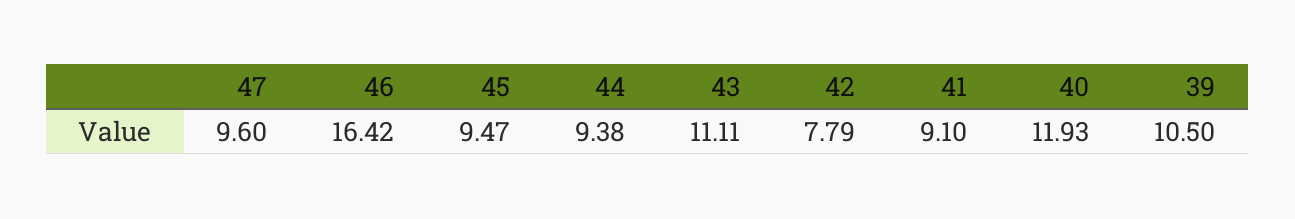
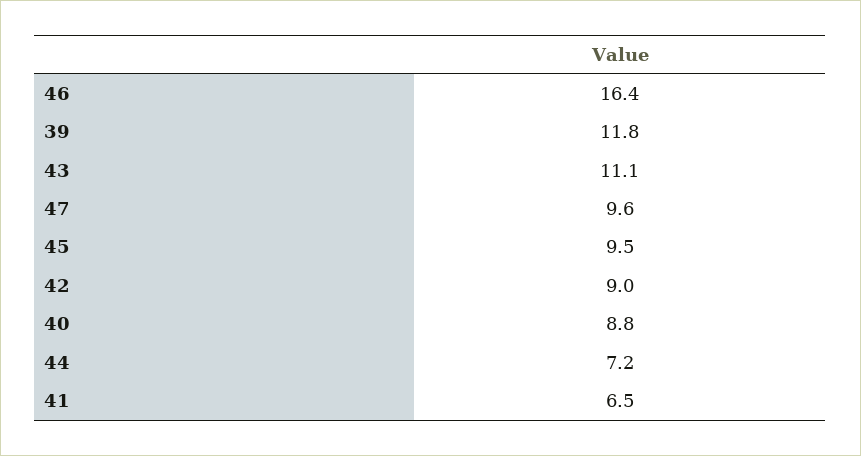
44: 9.38 -> 7.2
42: 7.79 -> 9
41: 9.1 -> 6.5
40: 11.93 -> 8.8
39: 10.5 -> 11.8

